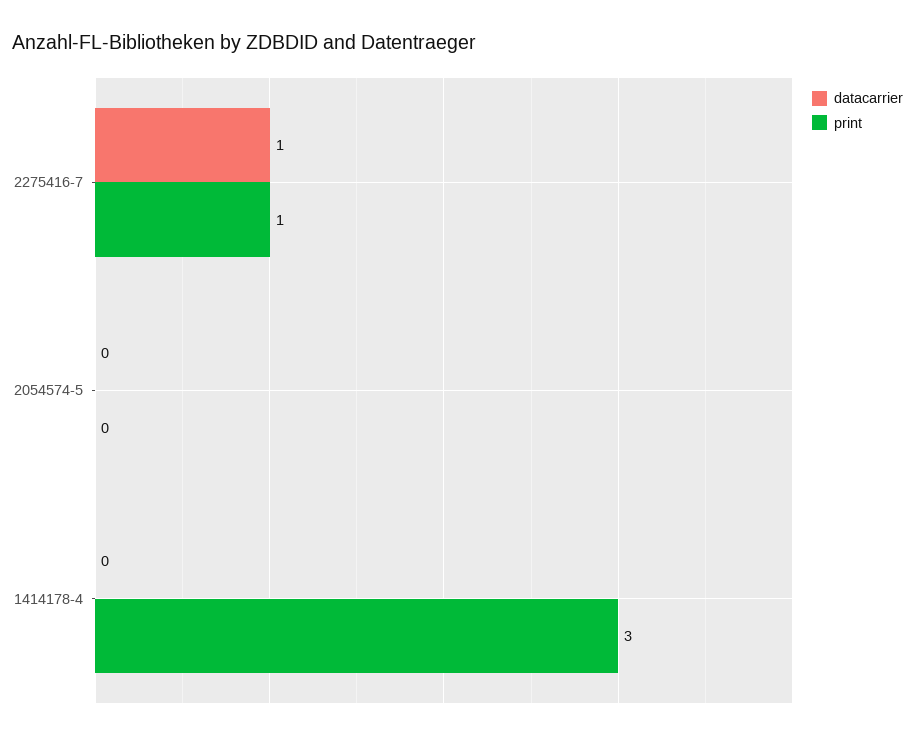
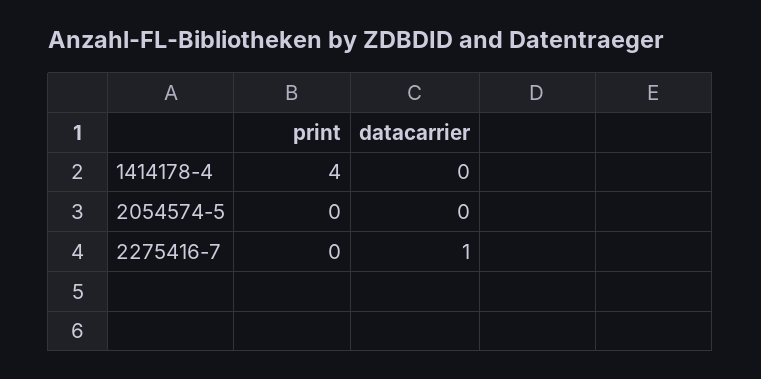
print, 2275416-7: 1 -> 0
print, 1414178-4: 3 -> 4

